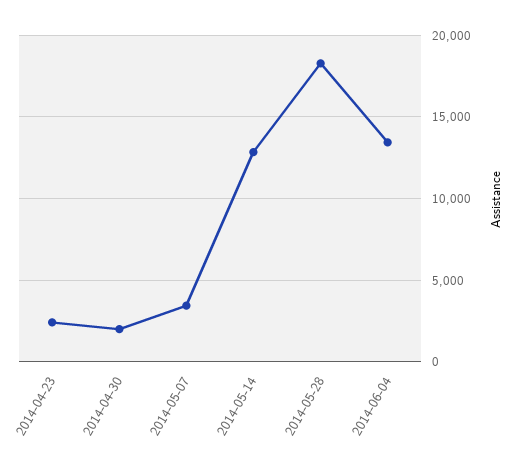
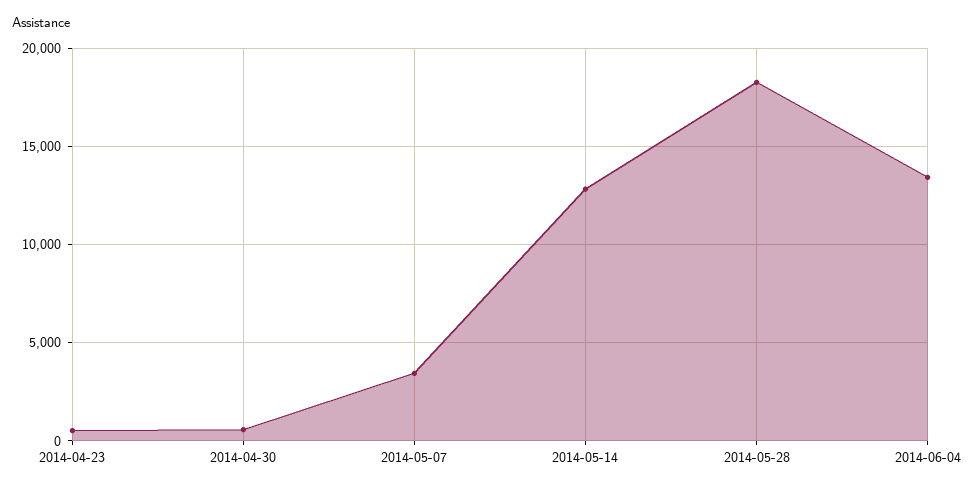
2014-04-23: 2500 -> 500
2014-04-30: 2000 -> 500

